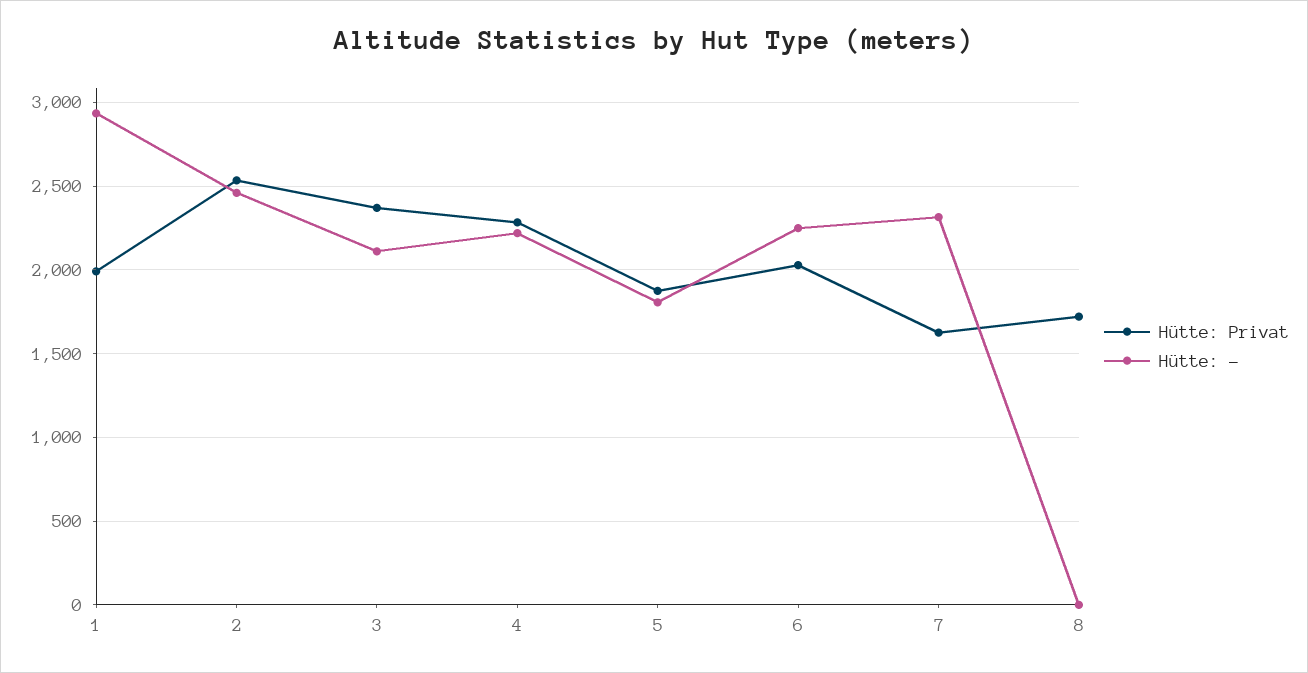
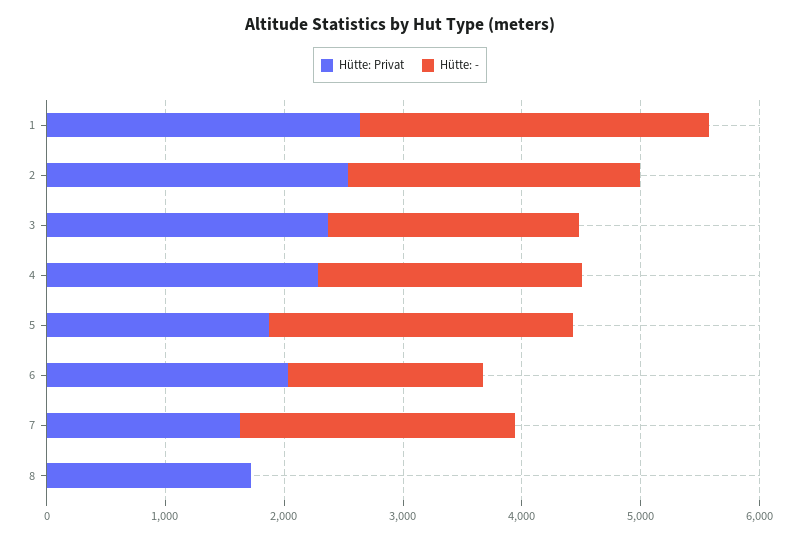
Hütte: Privat, 1: 2000 -> 2600
Hütte: -, 5: 1800 -> 2600
Hütte: -, 6: 2250 -> 1600

